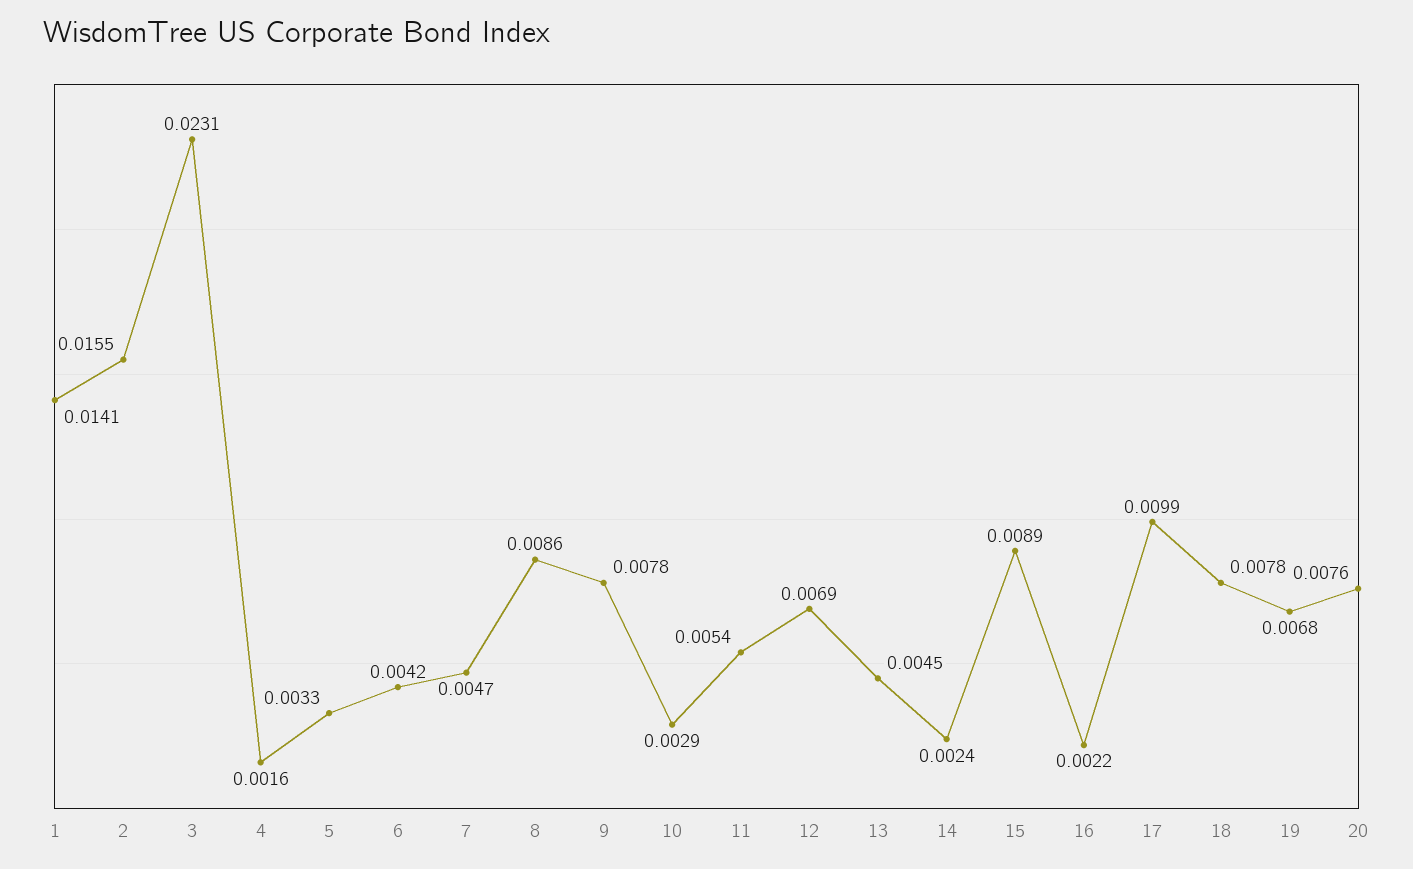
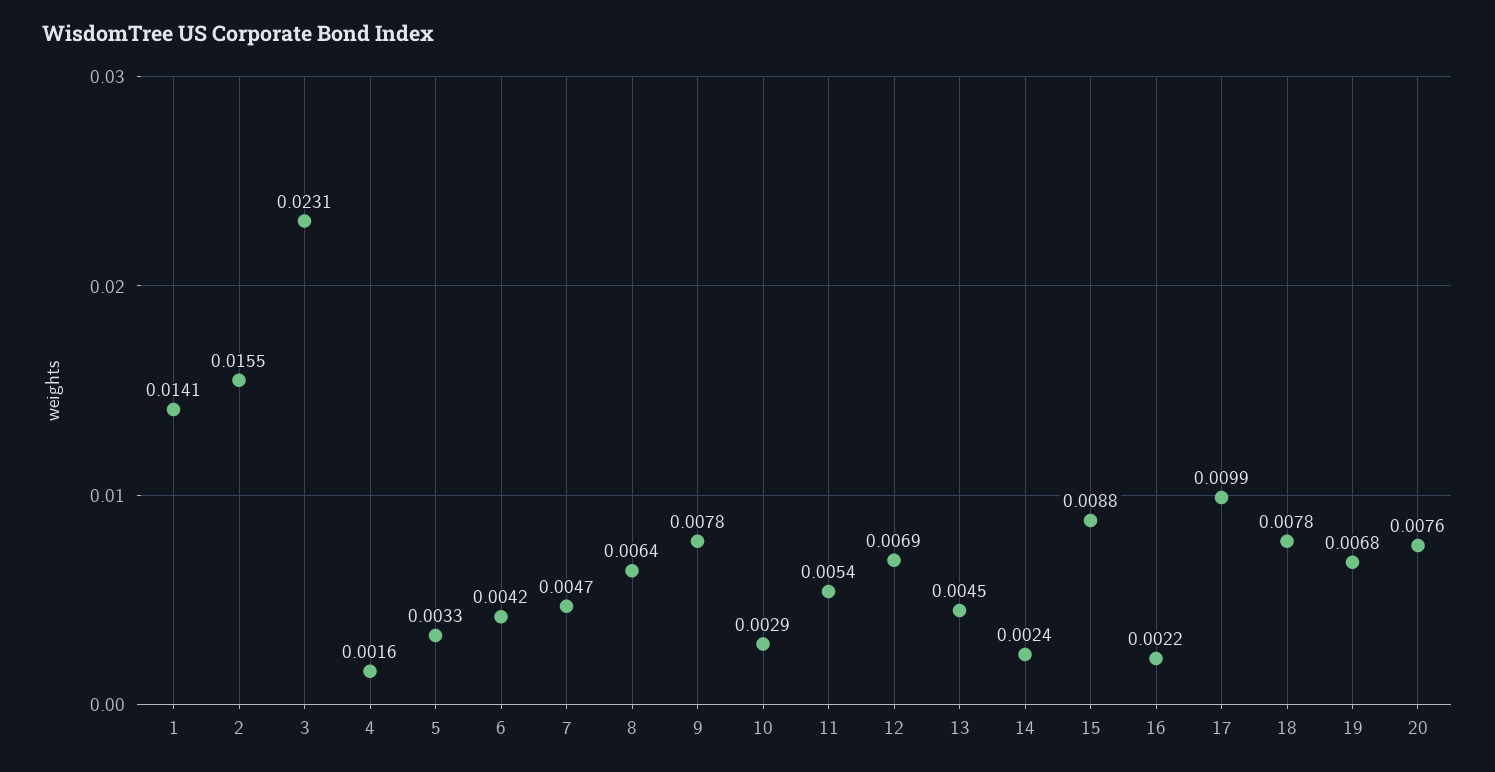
8: 0.0086 -> 0.0064
15: 0.0089 -> 0.0088

